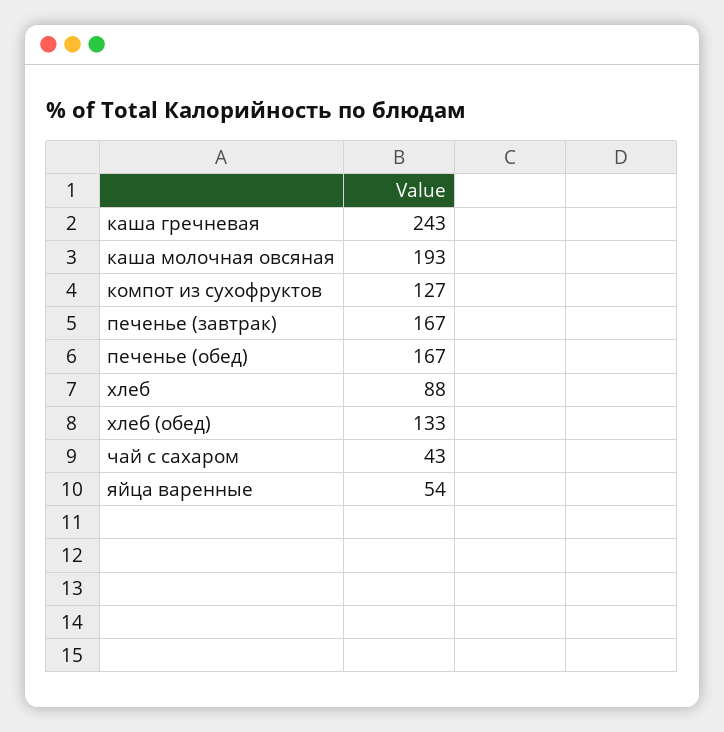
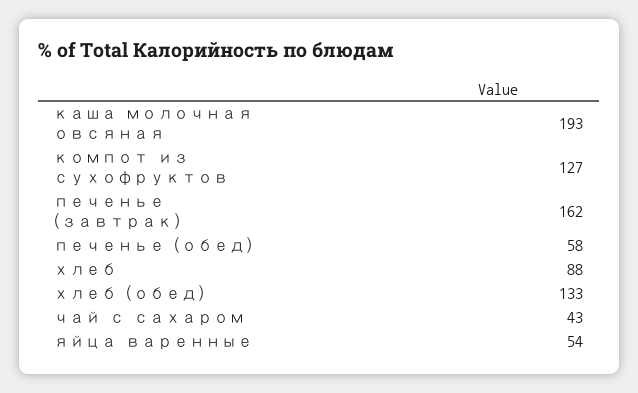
каша гречневая: 243 -> none
печенье (завтрак): 167 -> 162
печенье (обед): 167 -> 58

